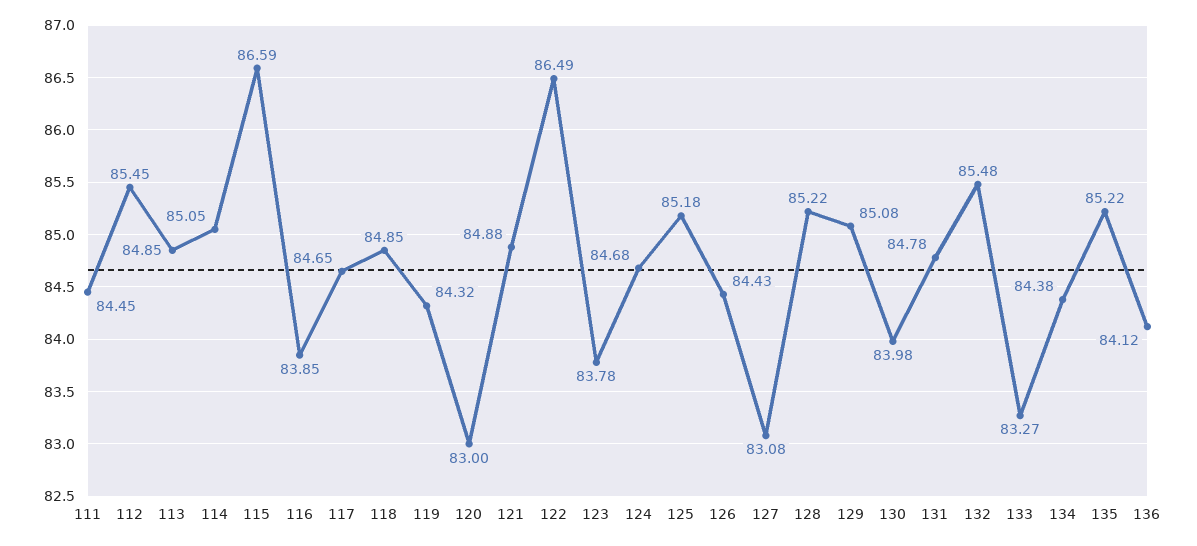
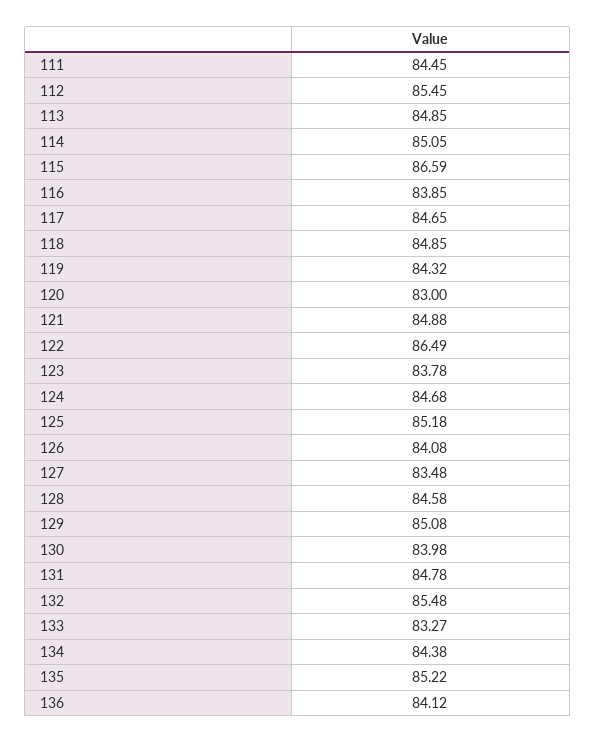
126: 84.43 -> 84.08
127: 83.08 -> 83.48
128: 85.22 -> 84.58

